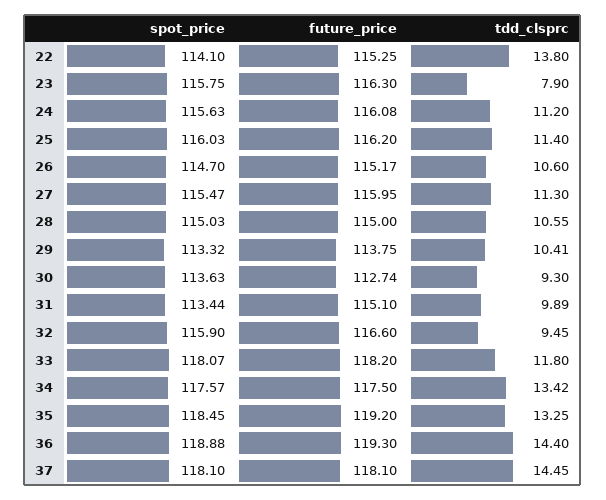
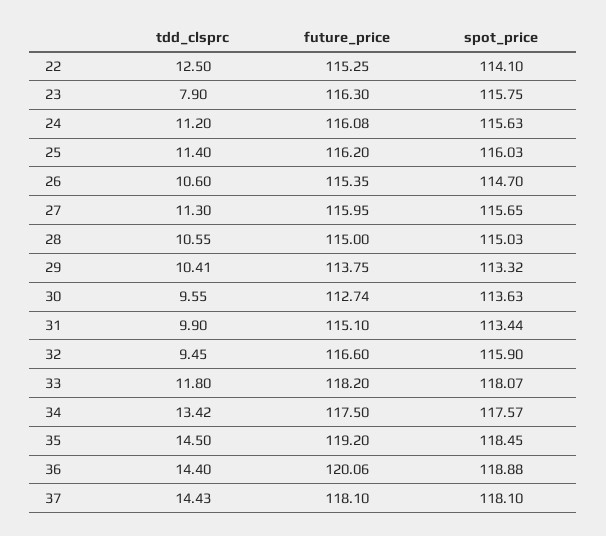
tdd_clsprc, 22: 13.8 -> 12.5
future_price, 26: 115.17 -> 115.35
spot_price, 27: 115.47 -> 115.65
tdd_clsprc, 30: 9.3 -> 9.55
tdd_clsprc, 31: 9.89 -> 9.9
tdd_clsprc, 35: 13.25 -> 14.5
future_price, 36: 119.3 -> 120.06
tdd_clsprc, 37: 14.45 -> 14.43

